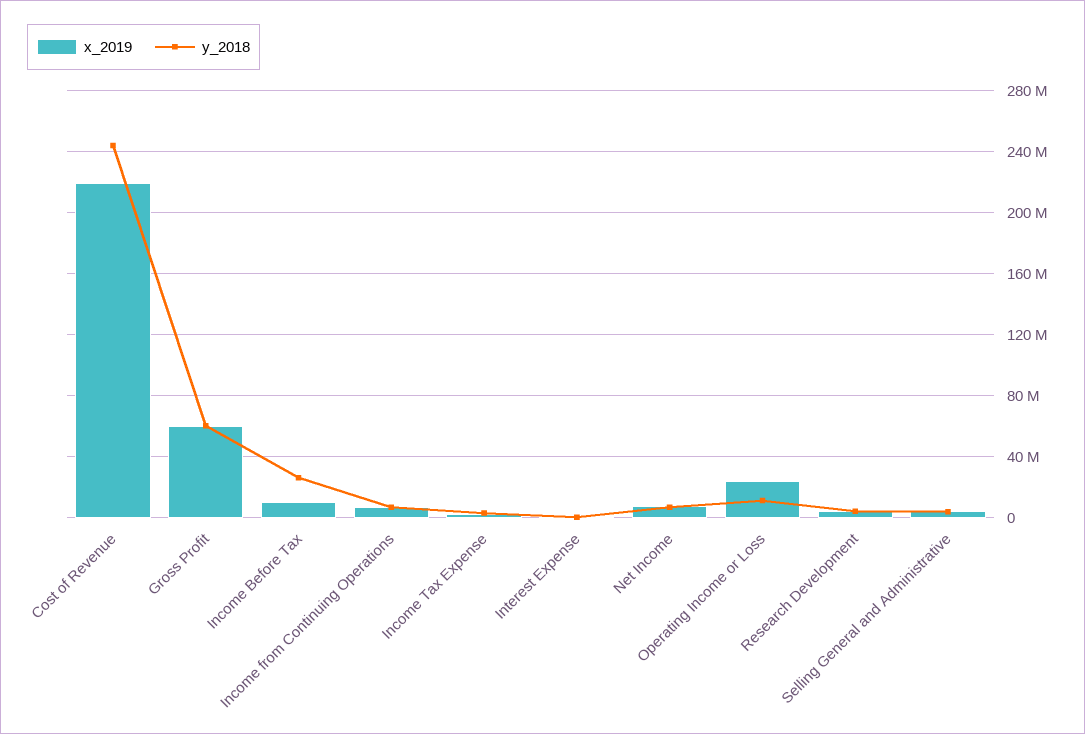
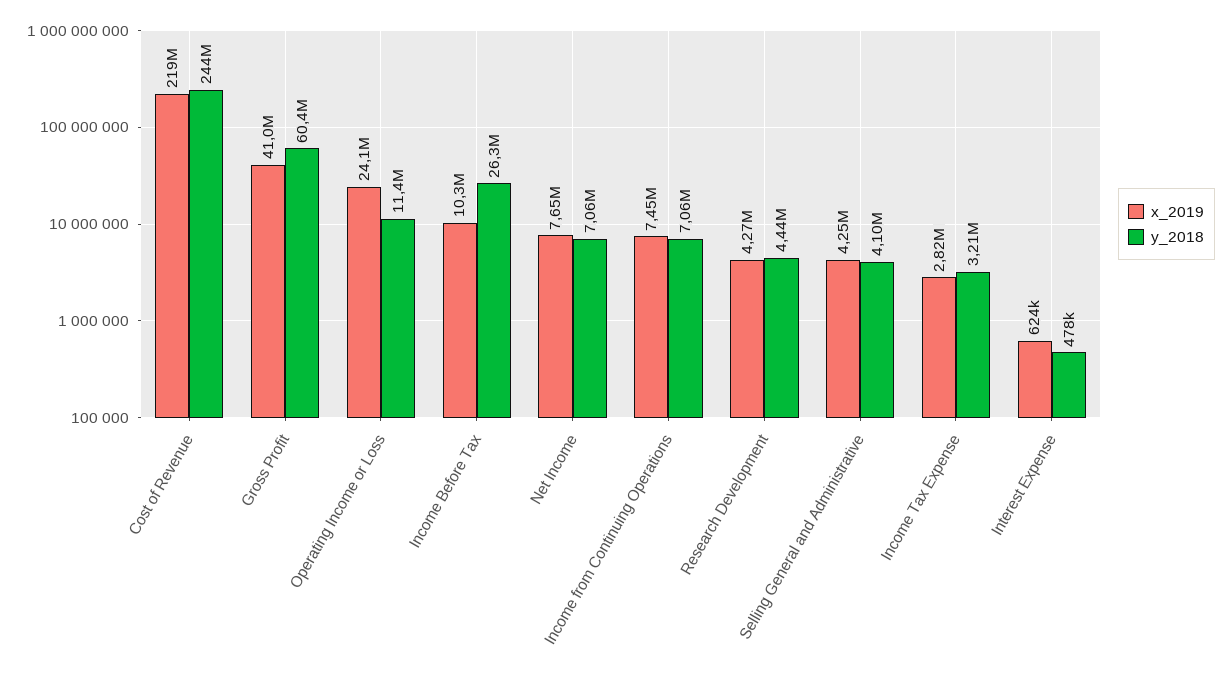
x_2019, Gross Profit: 60000000 -> 41000000

